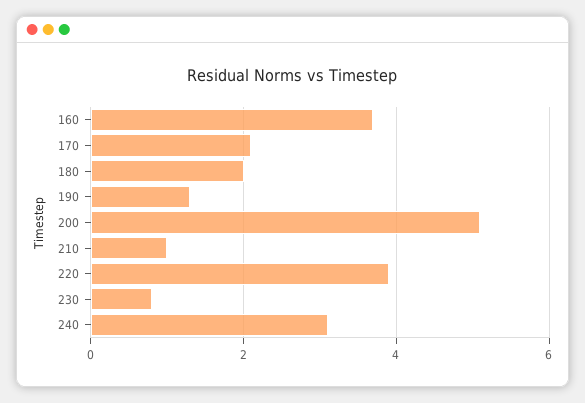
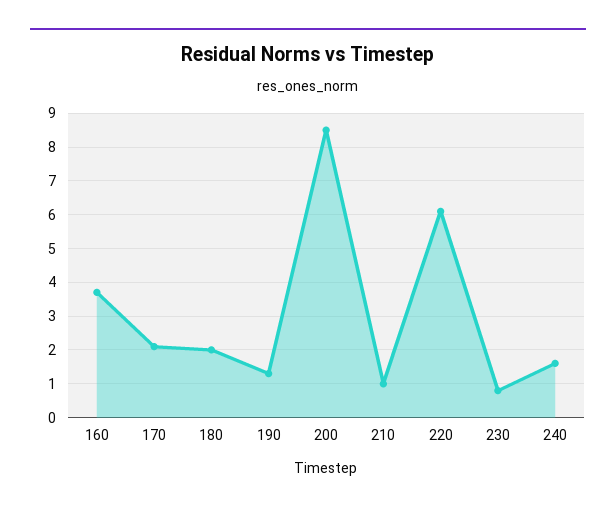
200: 5 -> 8.5
220: 4 -> 6
240: 3 -> 1.5

